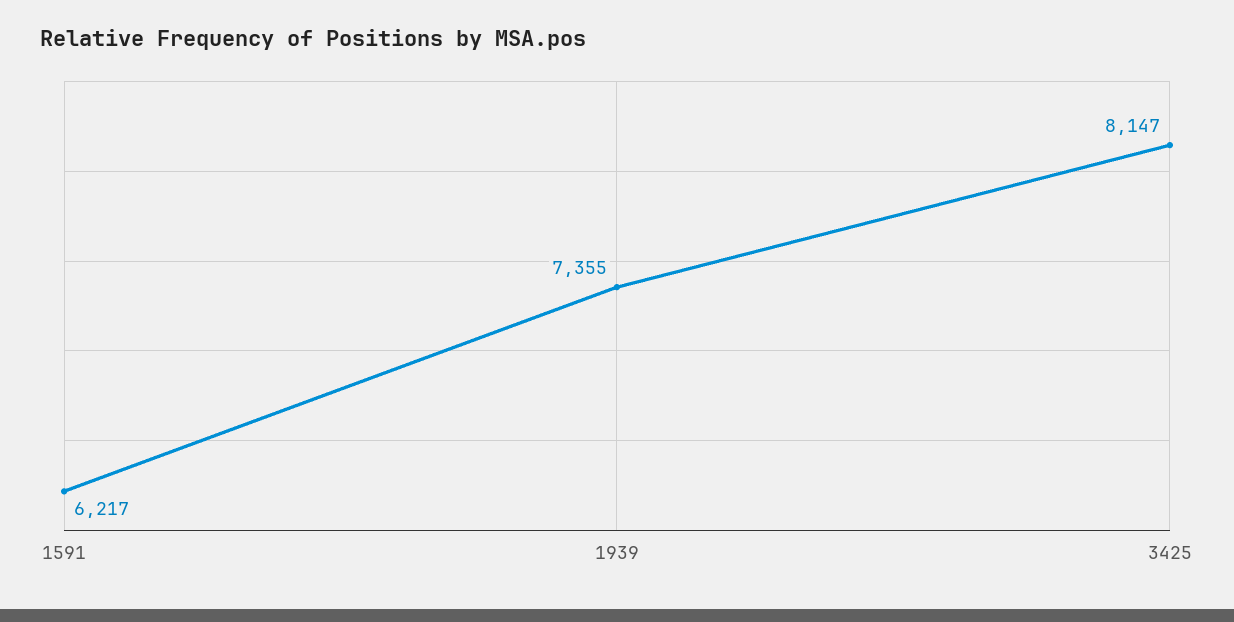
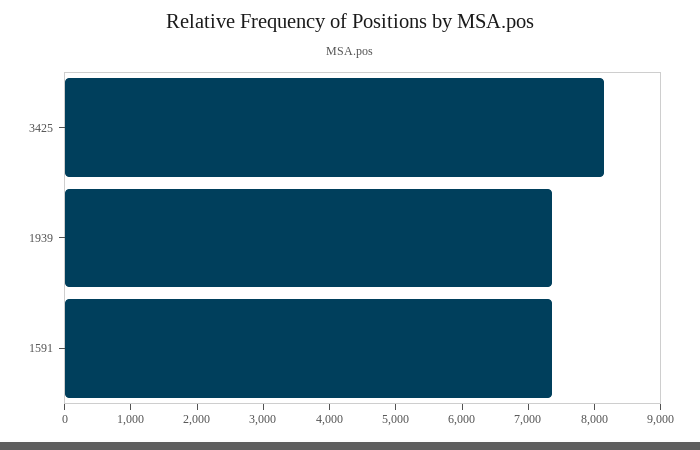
1591: 6217 -> 7400

